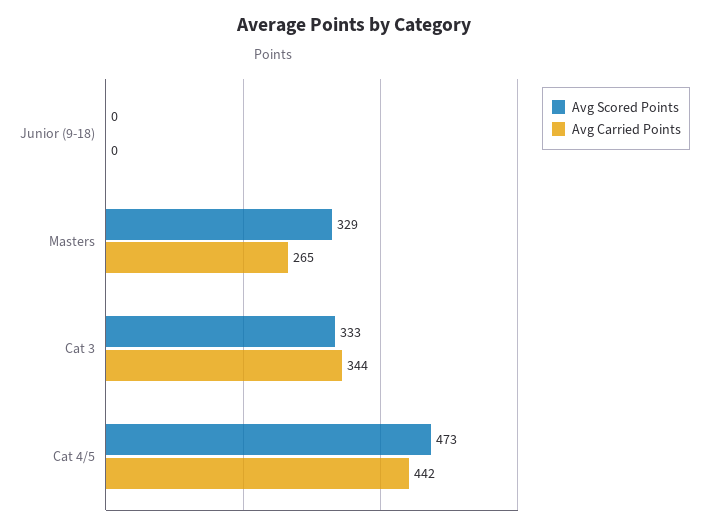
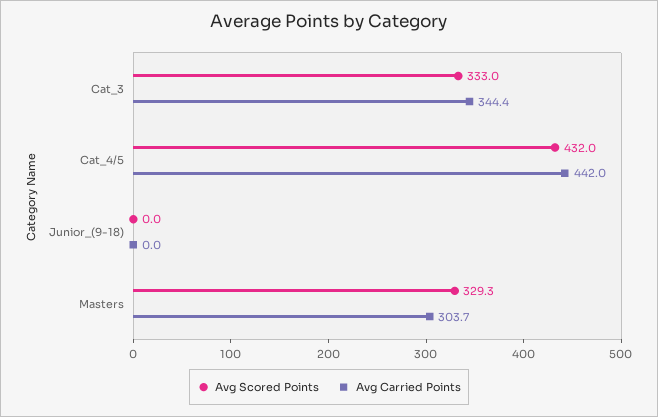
Avg Carried Points, Masters: 265 -> 303.7
Avg Scored Points, Cat 4/5: 473 -> 432

